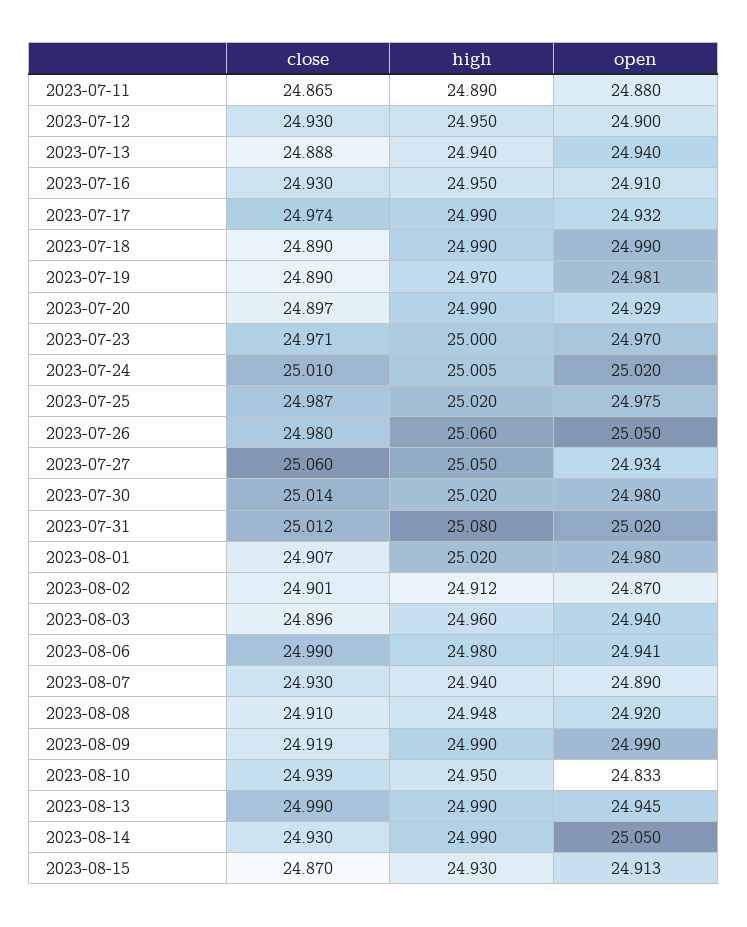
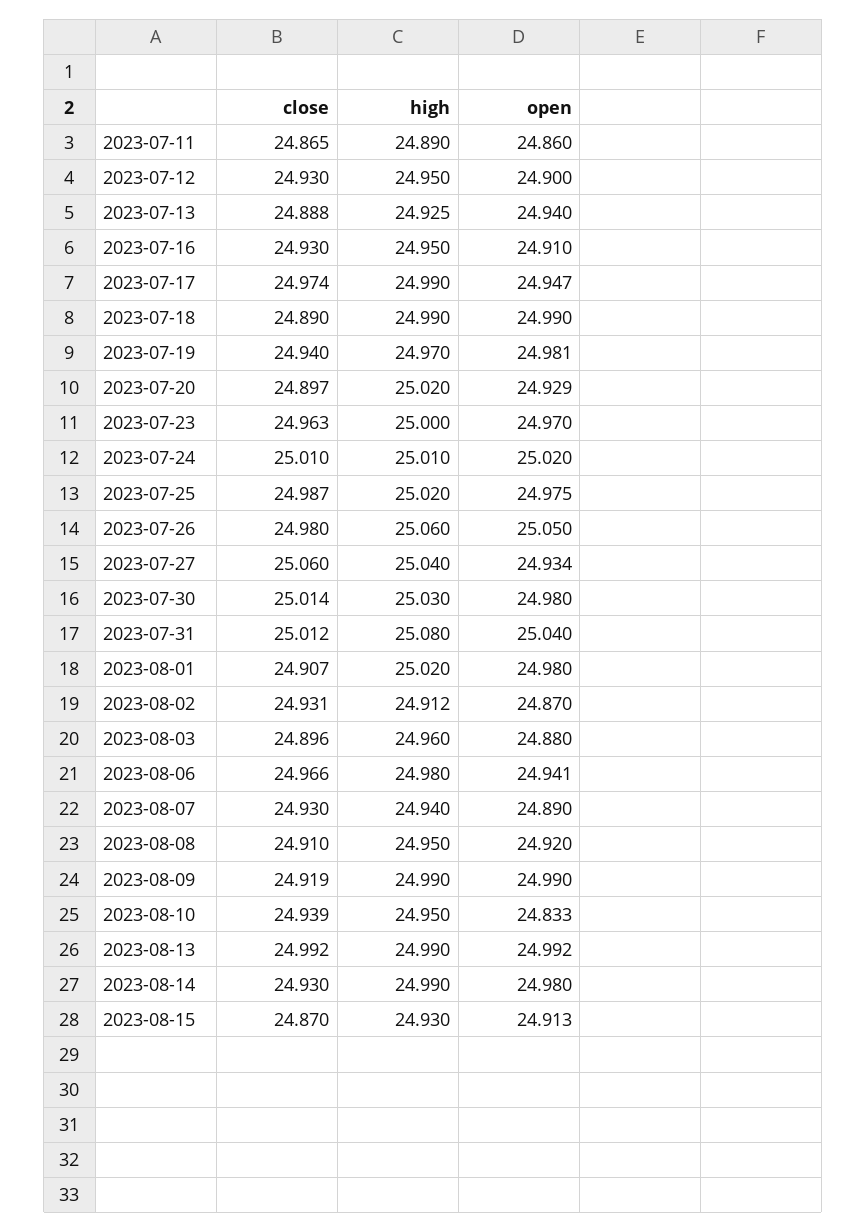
open, 2023-07-11: 24.88 -> 24.86
high, 2023-07-13: 24.94 -> 24.925
open, 2023-07-17: 24.932 -> 24.947
close, 2023-07-19: 24.89 -> 24.94
high, 2023-07-20: 24.99 -> 25.02
close, 2023-07-23: 24.971 -> 24.963
high, 2023-07-24: 25.005 -> 25.01
high, 2023-07-27: 25.05 -> 25.04
high, 2023-07-30: 25.02 -> 25.03
open, 2023-07-31: 25.02 -> 25.04
close, 2023-08-02: 24.901 -> 24.931
open, 2023-08-03: 24.94 -> 24.88
close, 2023-08-06: 24.99 -> 24.966
high, 2023-08-08: 24.948 -> 24.95
close, 2023-08-13: 24.99 -> 24.992
open, 2023-08-13: 24.945 -> 24.992
open, 2023-08-14: 25.05 -> 24.98

